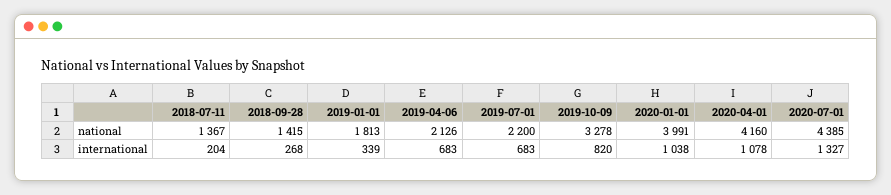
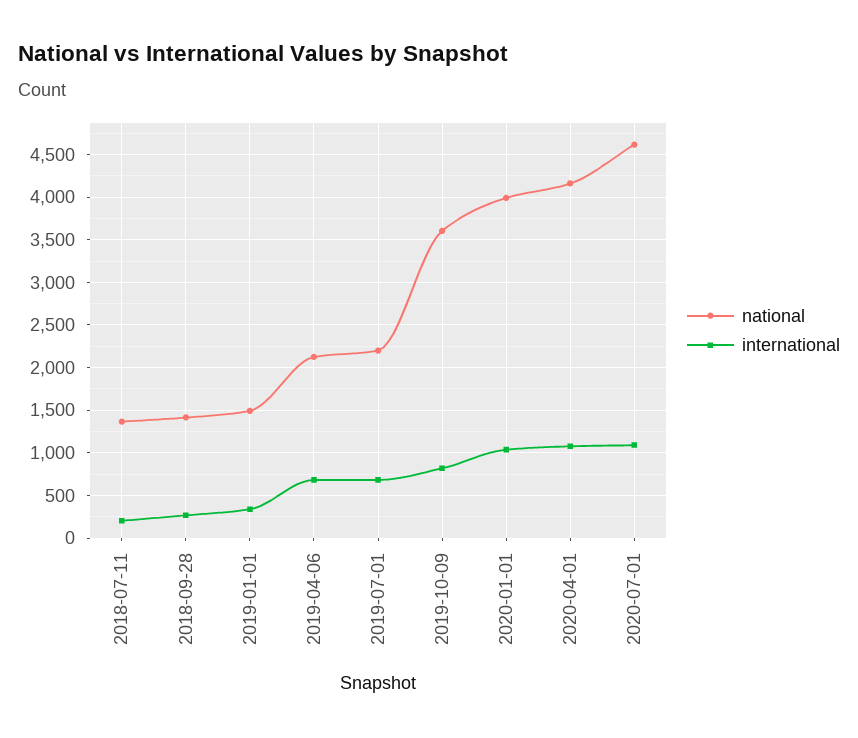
national, 2019-01-01: 1813 -> 1500
national, 2019-10-09: 3278 -> 3600
national, 2020-07-01: 4385 -> 4600
international, 2020-07-01: 1327 -> 1100

